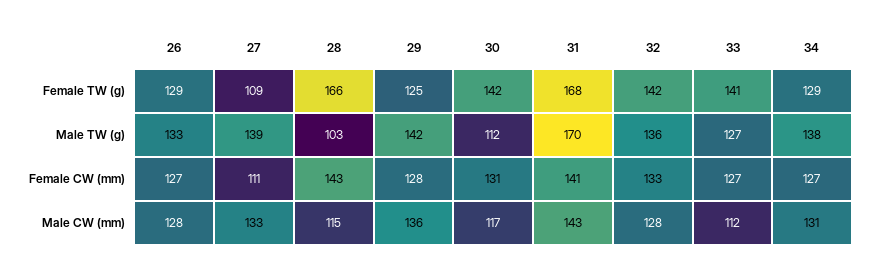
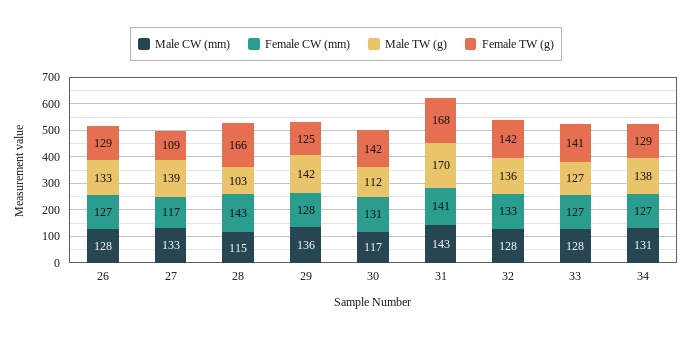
Female CW (mm), 27: 111 -> 117
Male CW (mm), 33: 112 -> 128

